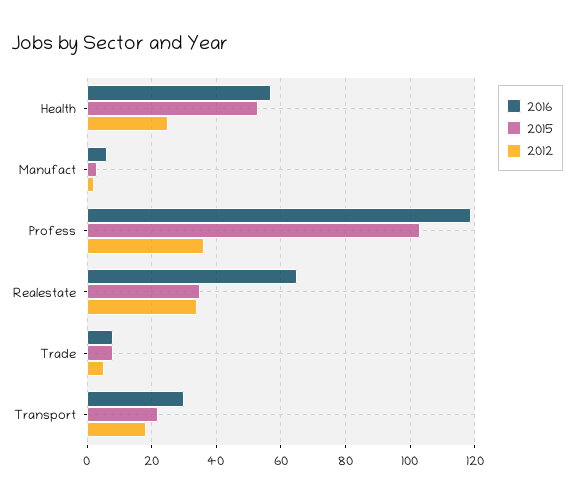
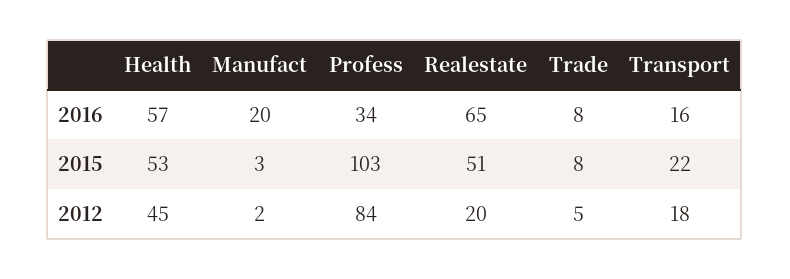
2012, Health: 25 -> 45
2016, Manufact: 5 -> 20
2016, Profess: 120 -> 34
2012, Profess: 35 -> 84
2015, Realestate: 35 -> 51
2012, Realestate: 35 -> 20
2016, Transport: 30 -> 16

